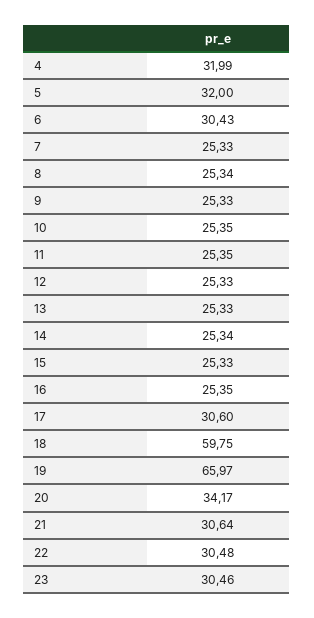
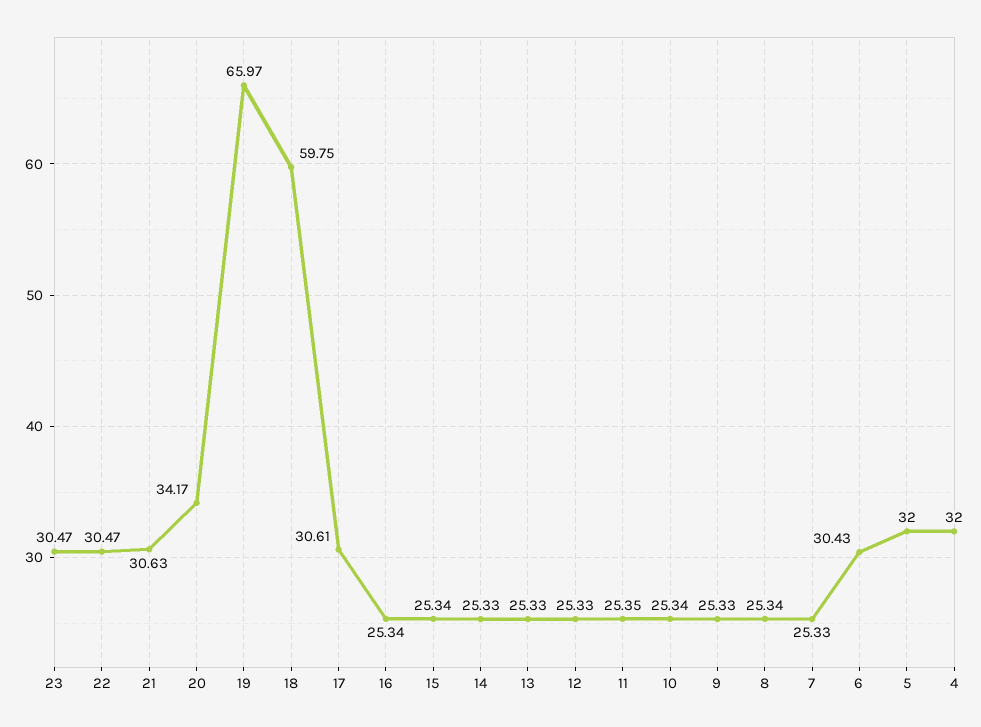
4: 31.99 -> 32
10: 25.35 -> 25.34
14: 25.34 -> 25.33
15: 25.33 -> 25.34
16: 25.35 -> 25.34
17: 30.6 -> 30.61
21: 30.64 -> 30.63
22: 30.48 -> 30.47
23: 30.46 -> 30.47

